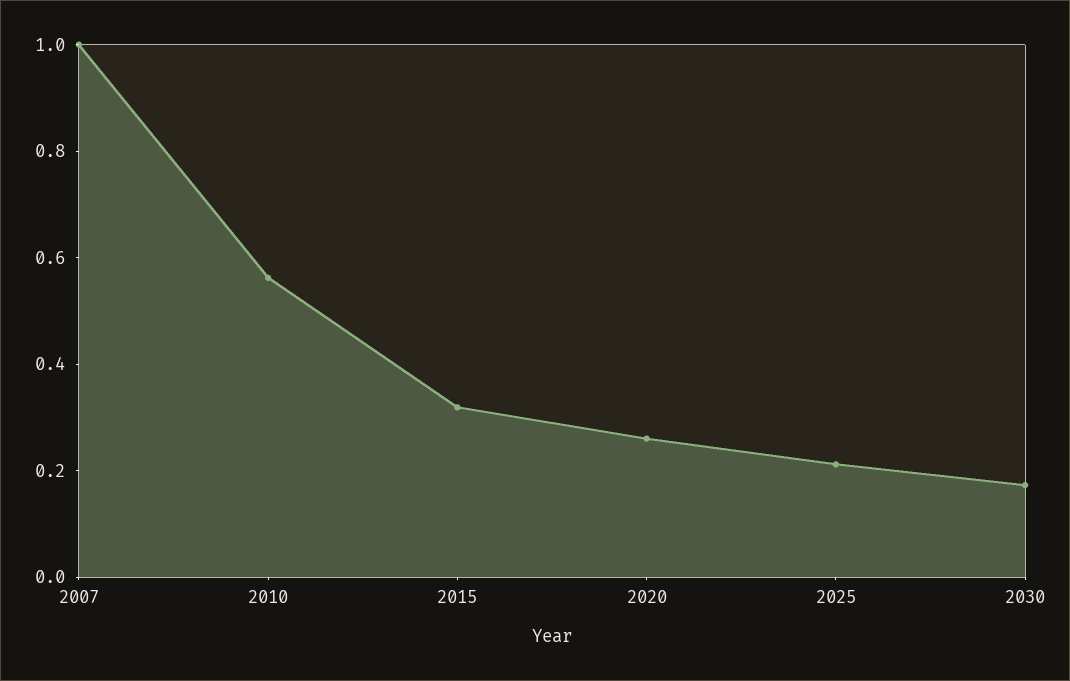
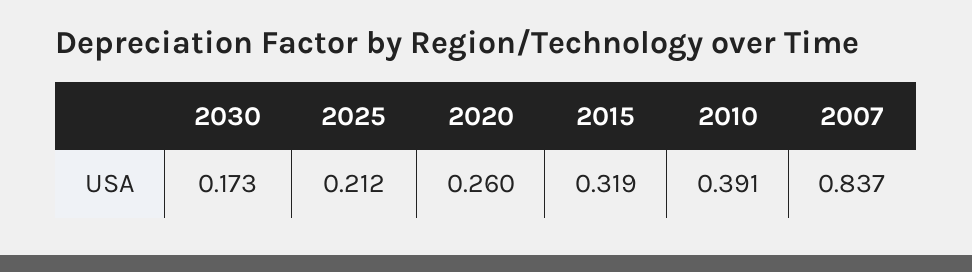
2007: 1 -> 0.837
2010: 0.55 -> 0.391

